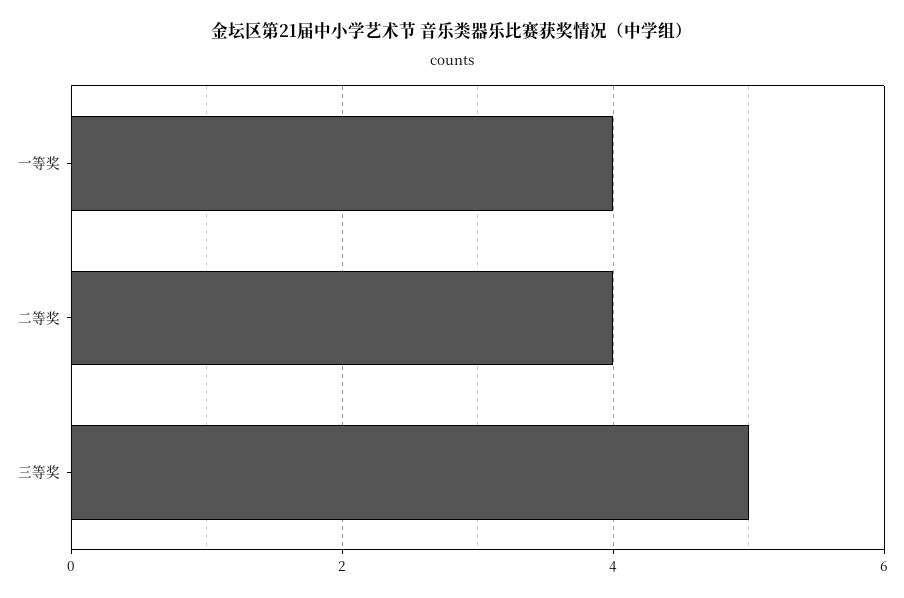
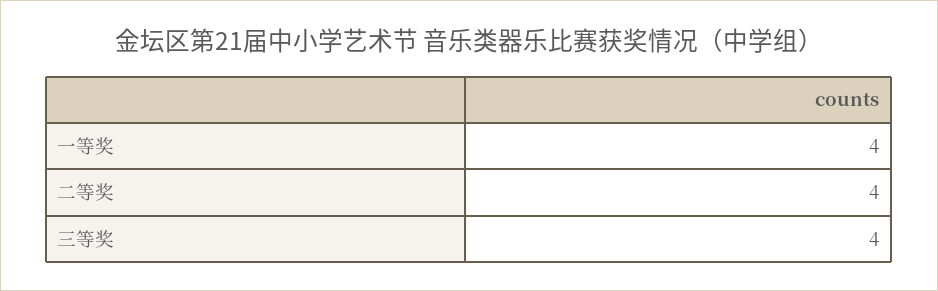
三等奖: 5 -> 4

